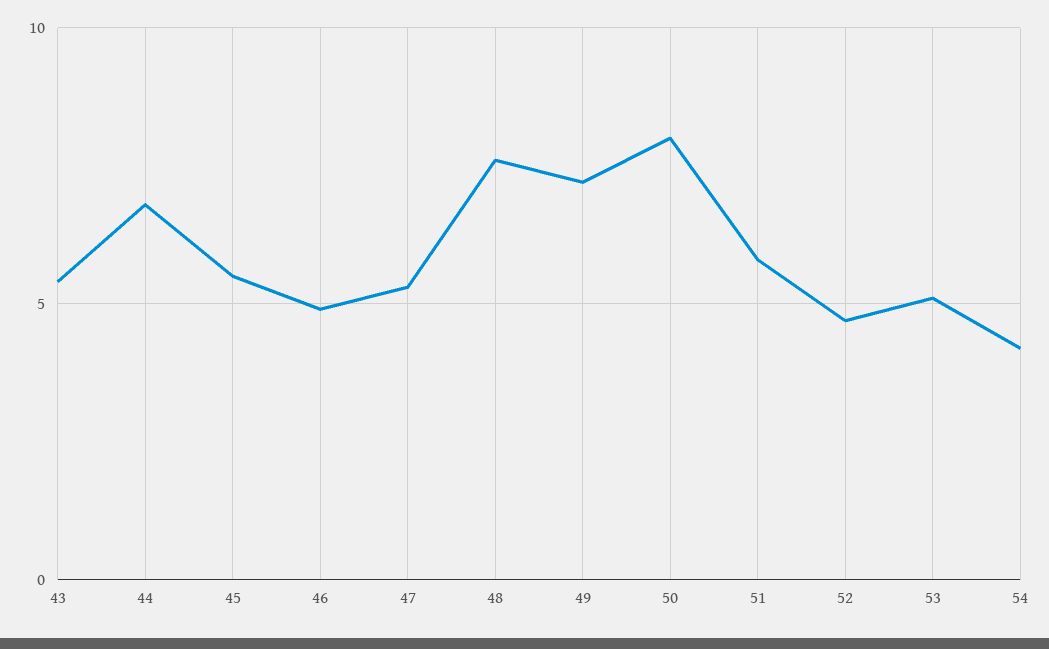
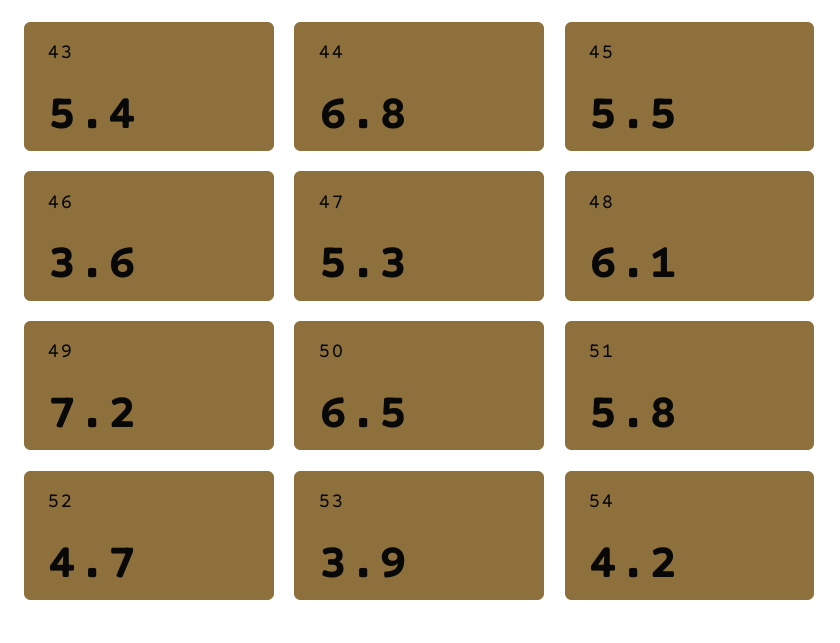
46: 5 -> 3.6
48: 7.5 -> 6.1
50: 8 -> 6.5
53: 5 -> 3.9

